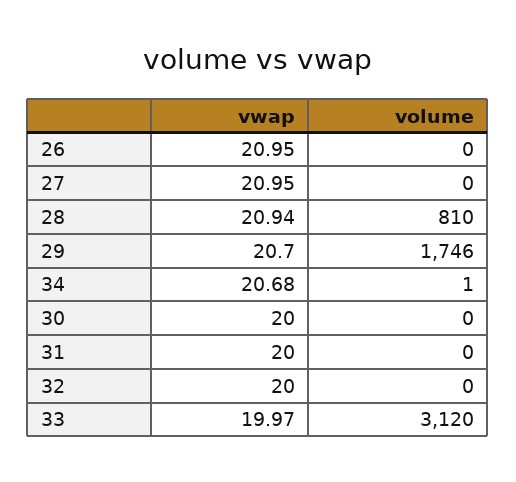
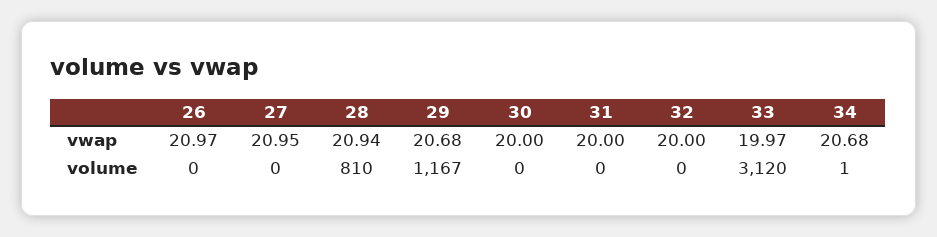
vwap, 26: 20.95 -> 20.97
vwap, 29: 20.7 -> 20.68
volume, 29: 1746 -> 1167

